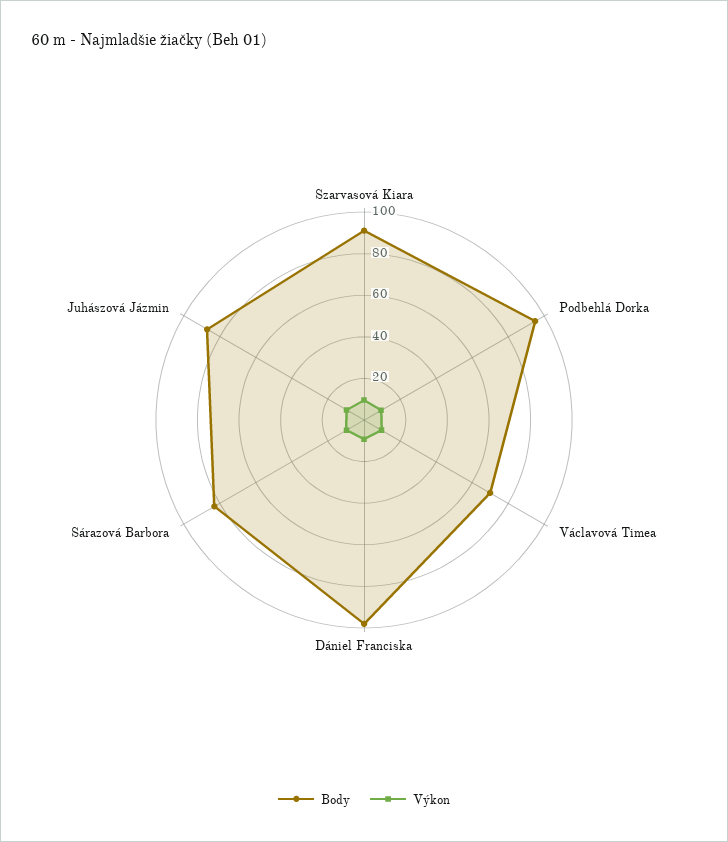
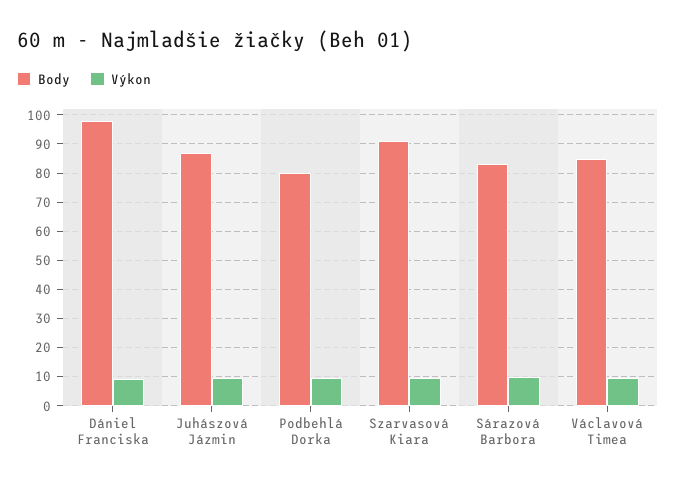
Body, Podbehlá Dorka: 95 -> 80
Body, Václavová Timea: 70 -> 85

